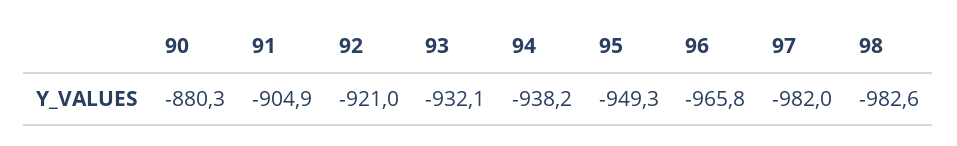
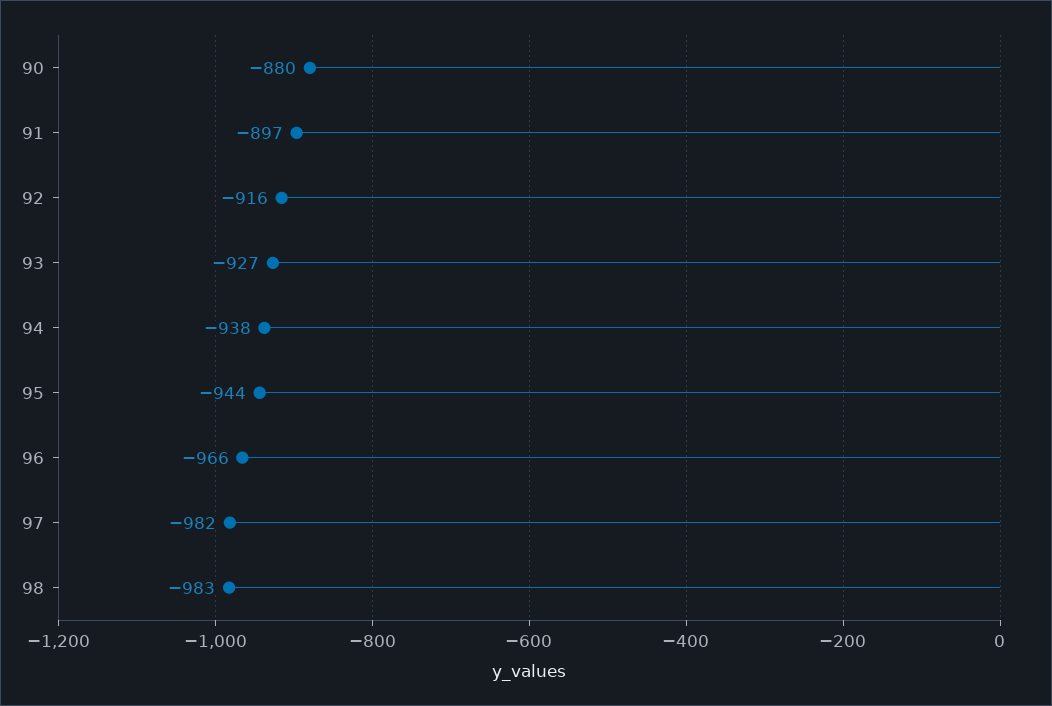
91: -904.9 -> -897
92: -921 -> -916
93: -932.1 -> -927
95: -949.3 -> -944

